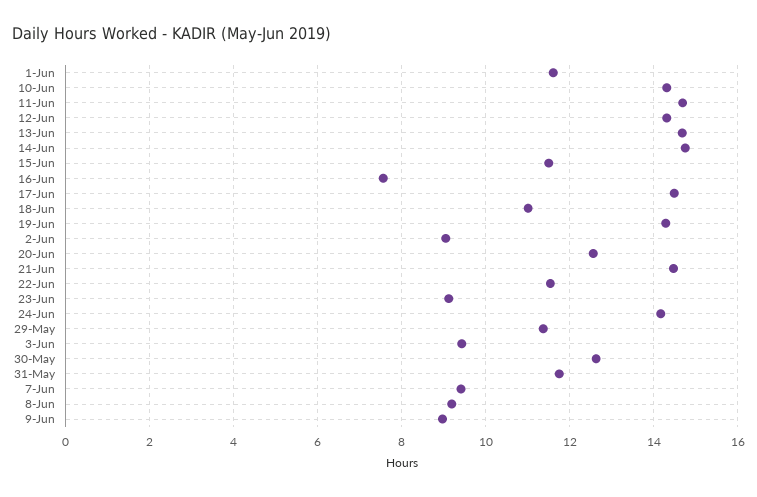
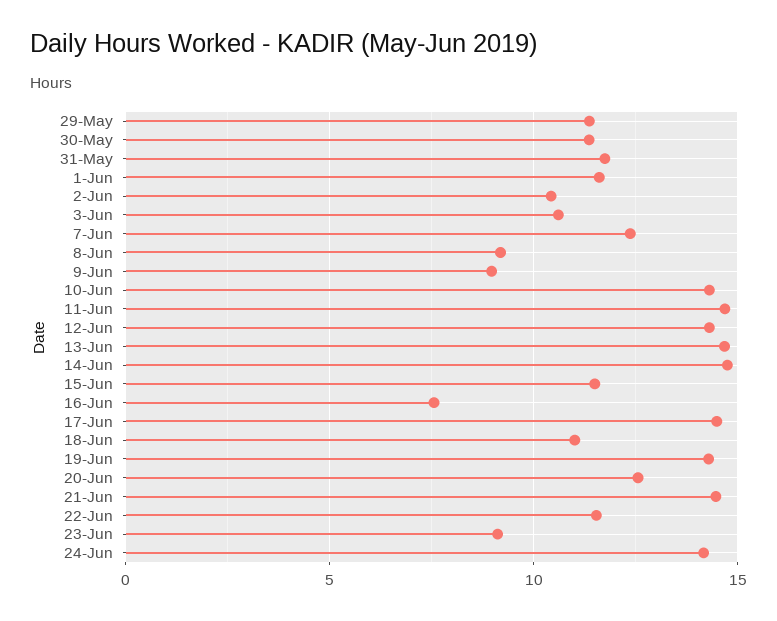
2-Jun: 9 -> 10.5
3-Jun: 9.4 -> 10.5
30-May: 12.6 -> 11.5
7-Jun: 9.4 -> 12.5

